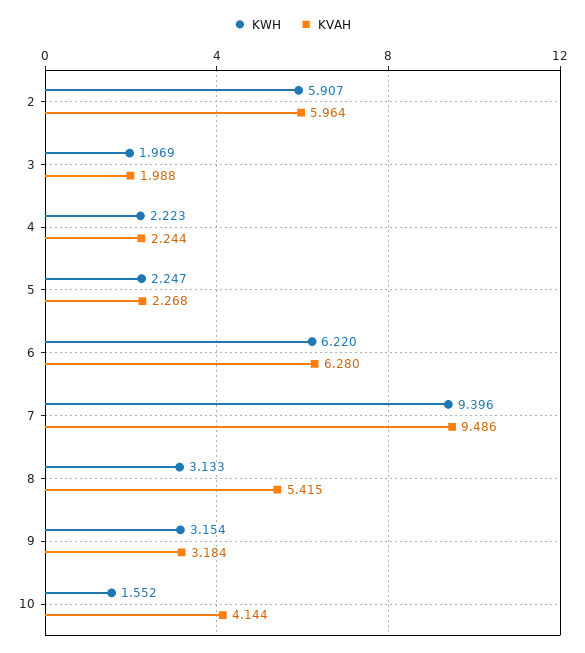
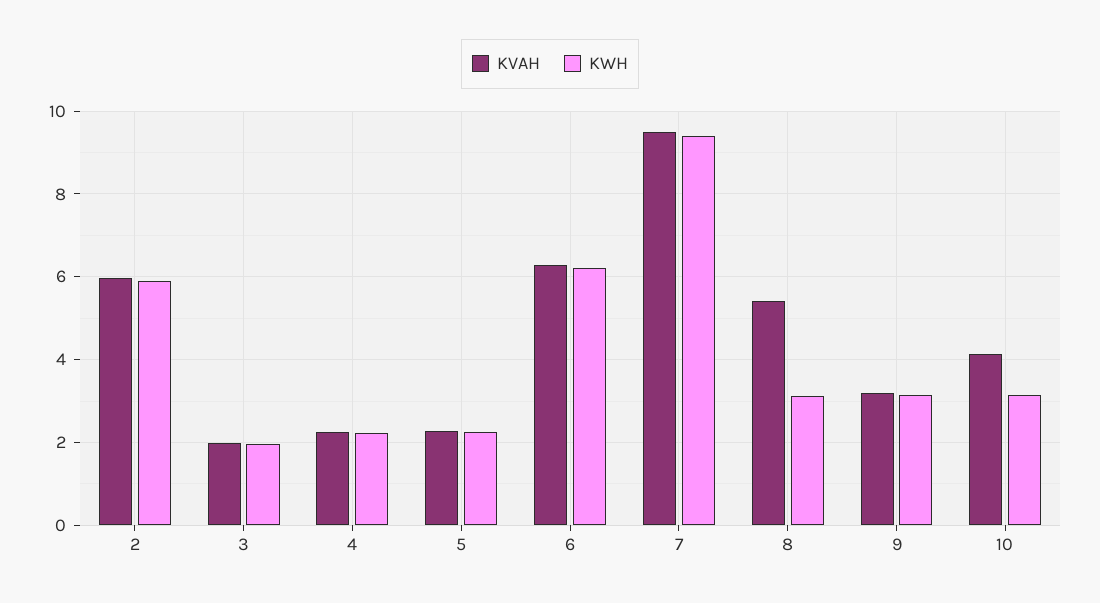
KWH, 10: 1.552 -> 3.2

